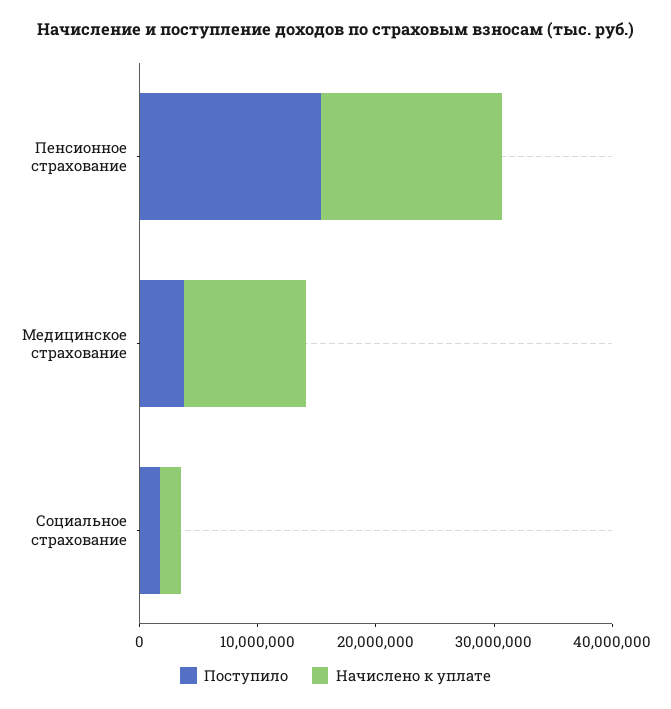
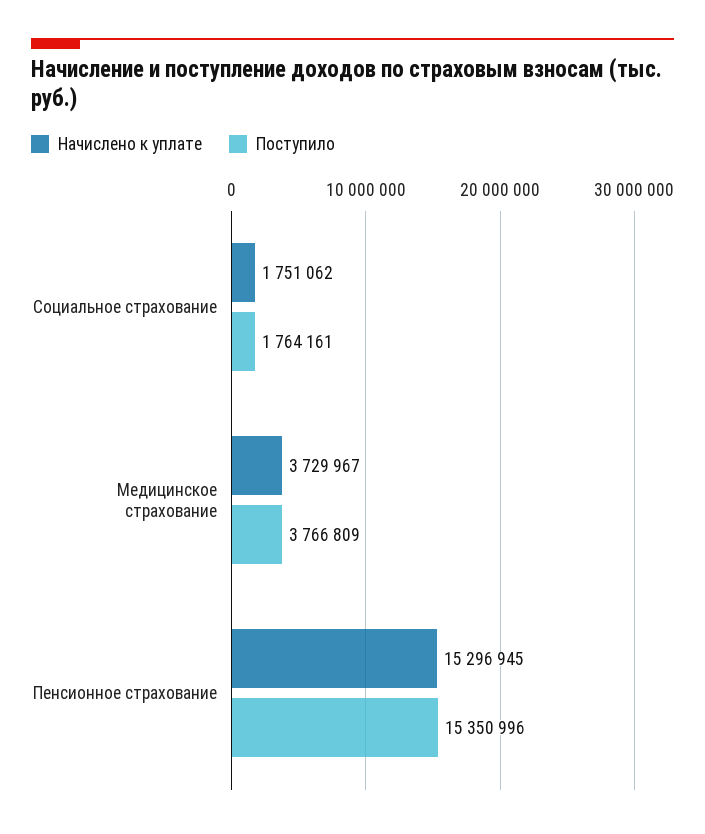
Начислено к уплате, Медицинское страхование: 10000000 -> 3729967

